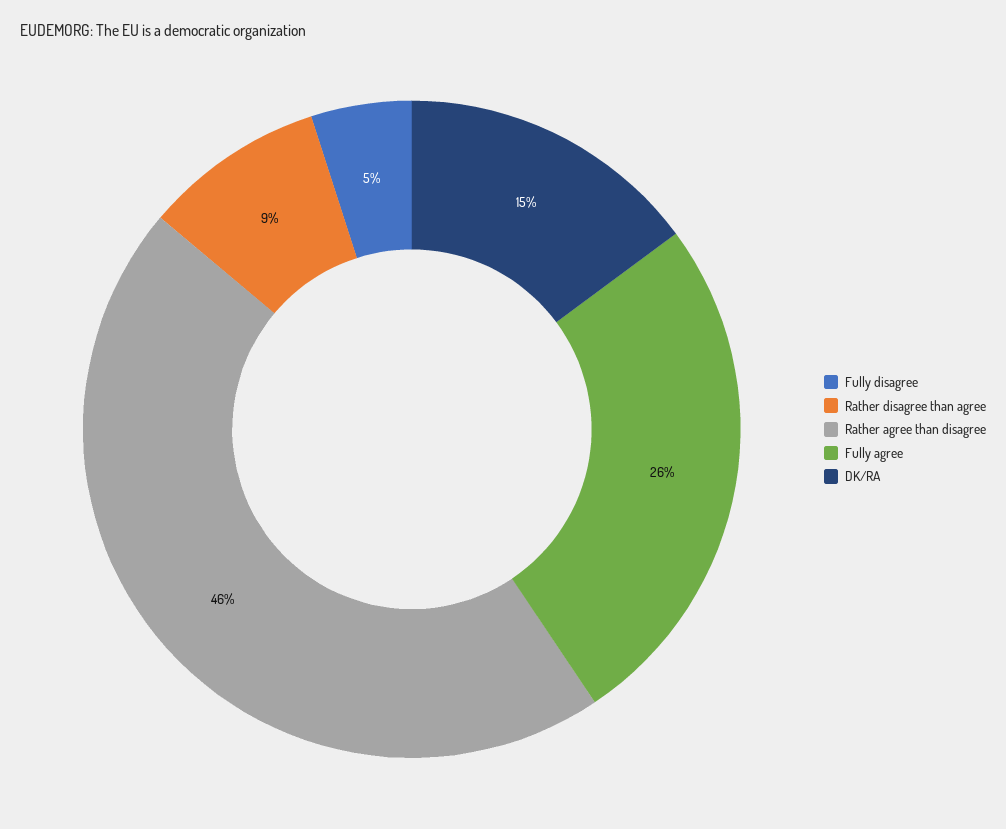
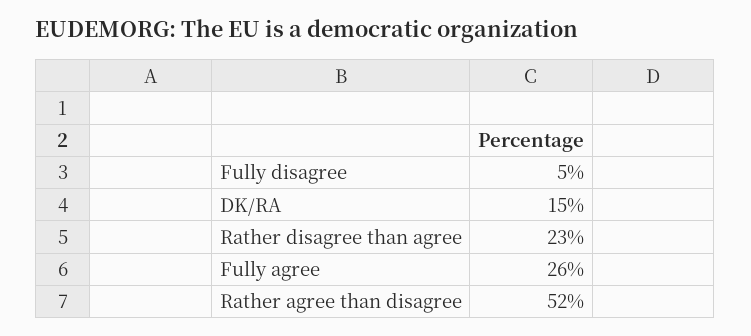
Rather disagree than agree: 9 -> 23
Rather agree than disagree: 46 -> 52

